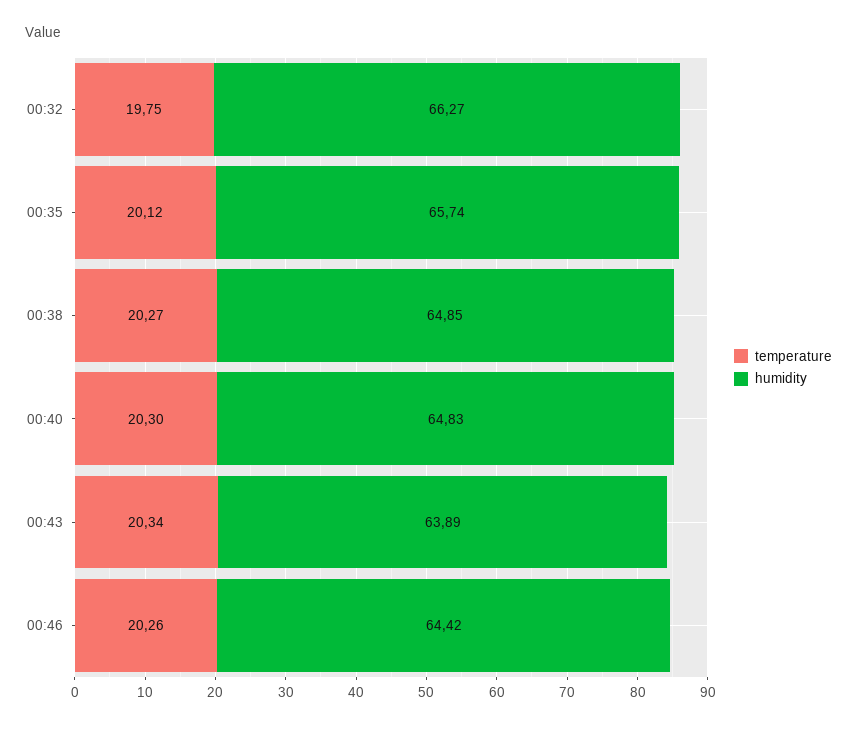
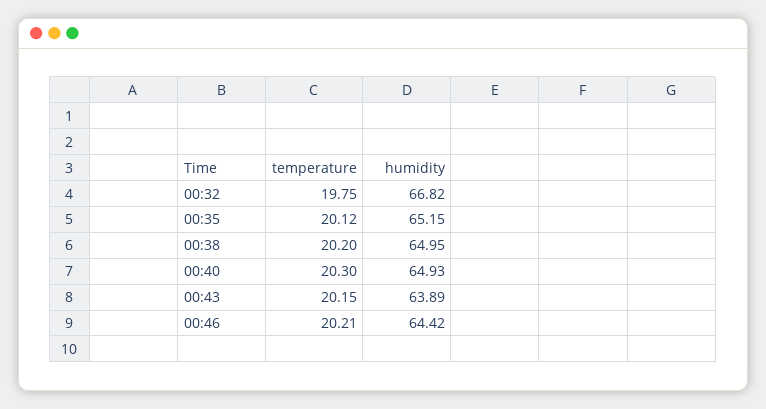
humidity, 00:32: 66.27 -> 66.82
humidity, 00:35: 65.74 -> 65.15
temperature, 00:38: 20.27 -> 20.2
humidity, 00:38: 64.85 -> 64.95
humidity, 00:40: 64.83 -> 64.93
temperature, 00:43: 20.34 -> 20.15
temperature, 00:46: 20.26 -> 20.21

